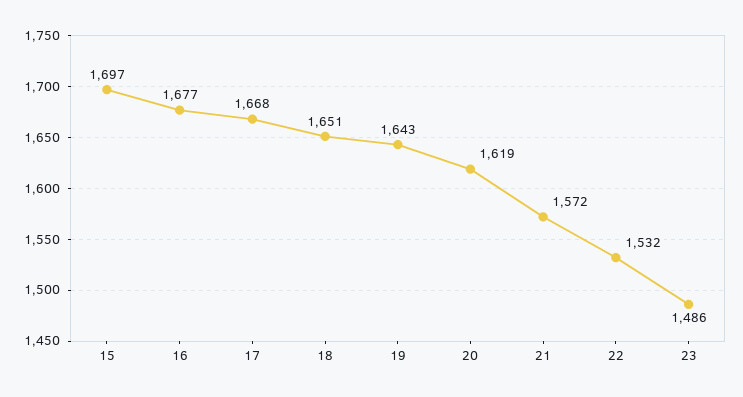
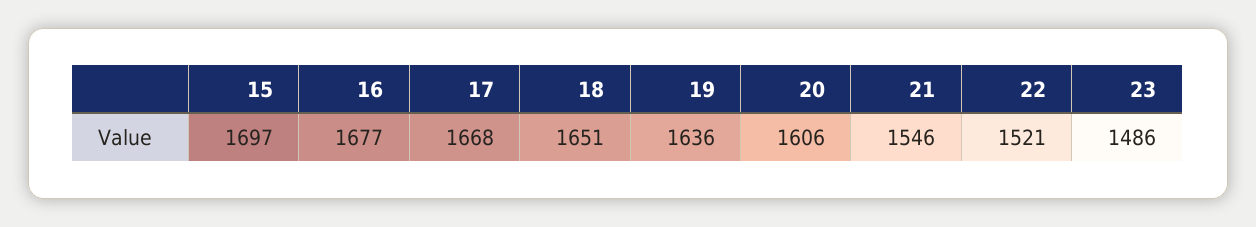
19: 1643 -> 1636
20: 1619 -> 1606
21: 1572 -> 1546
22: 1532 -> 1521

